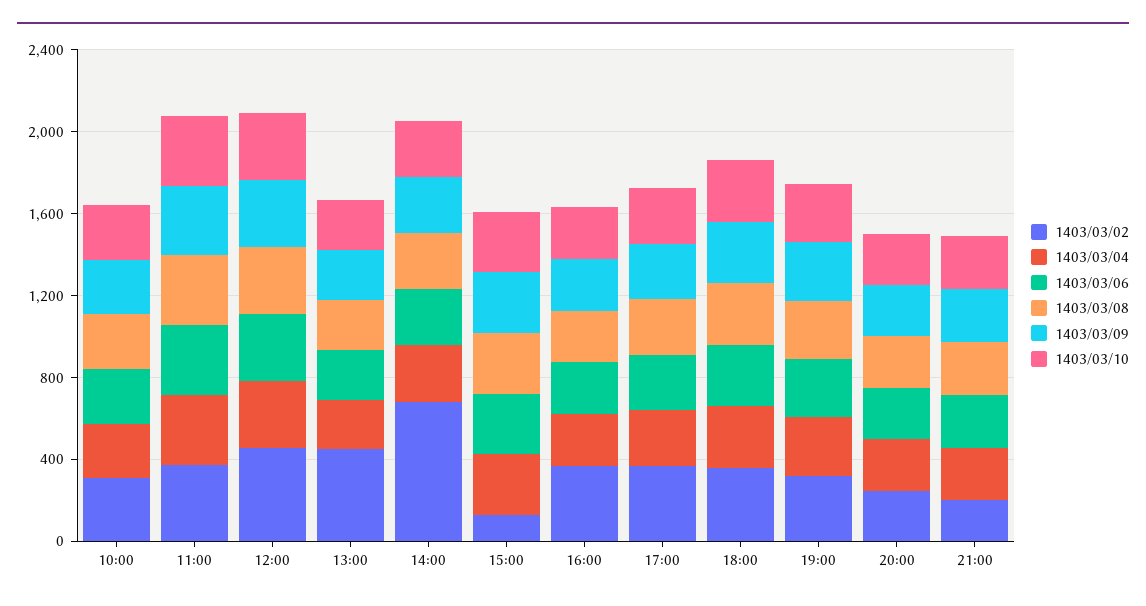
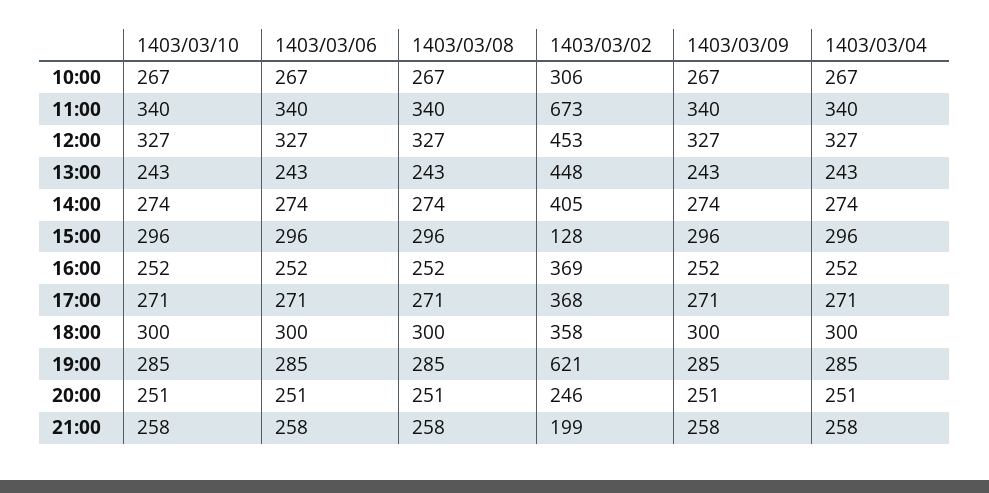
1403/03/02, 11:00: 400 -> 673
1403/03/02, 14:00: 700 -> 405
1403/03/02, 19:00: 300 -> 621

